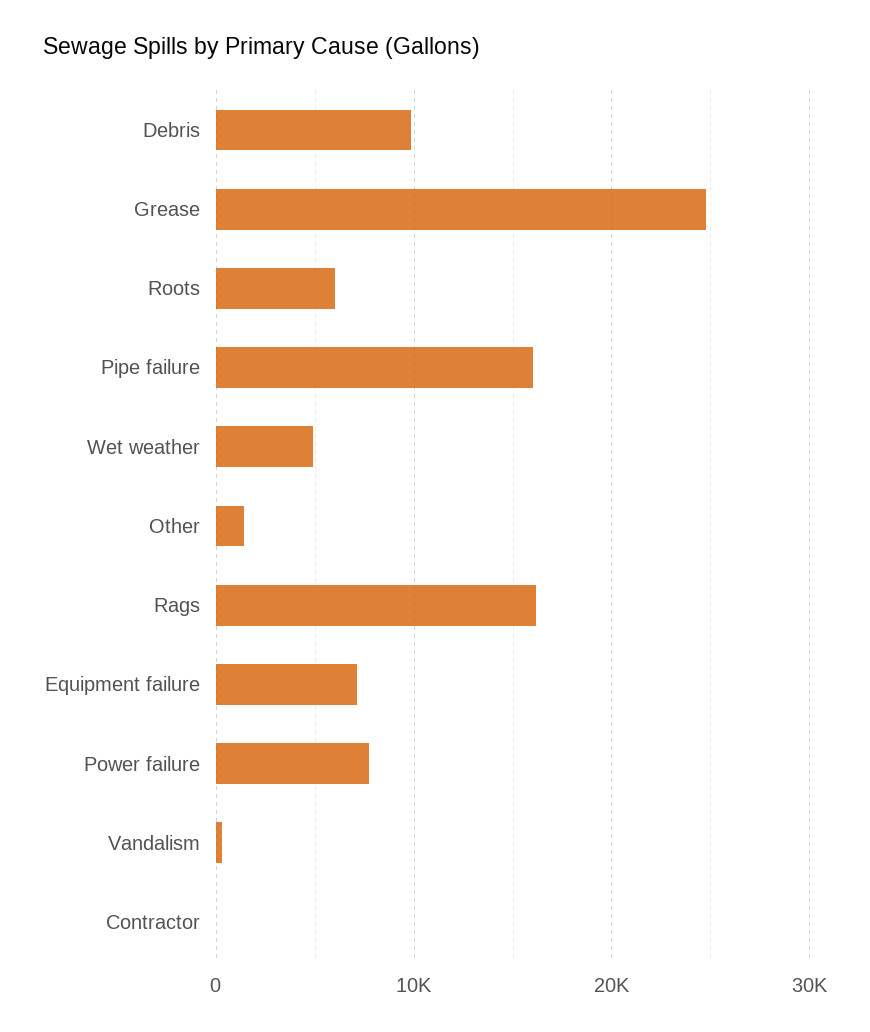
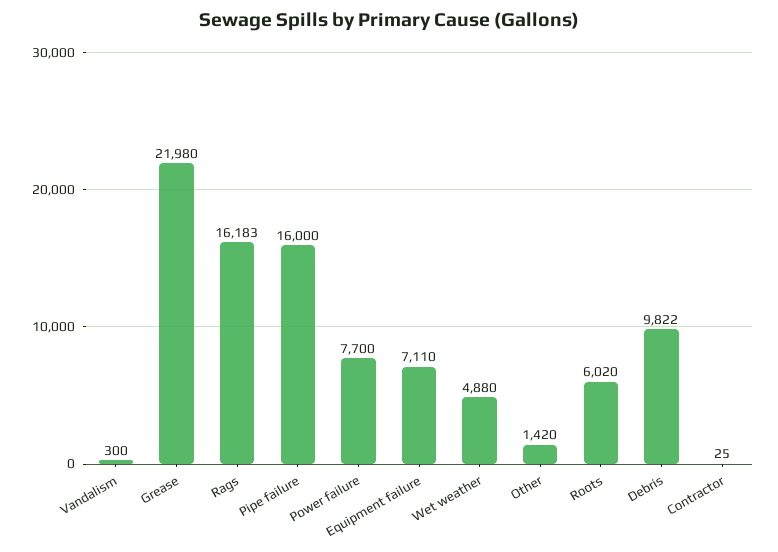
Grease: 25000 -> 21980

